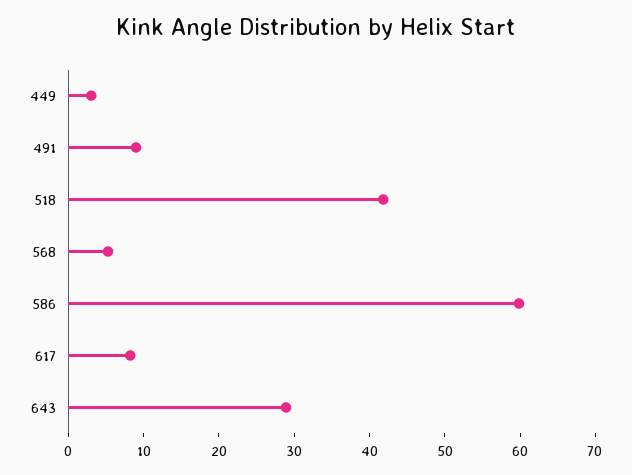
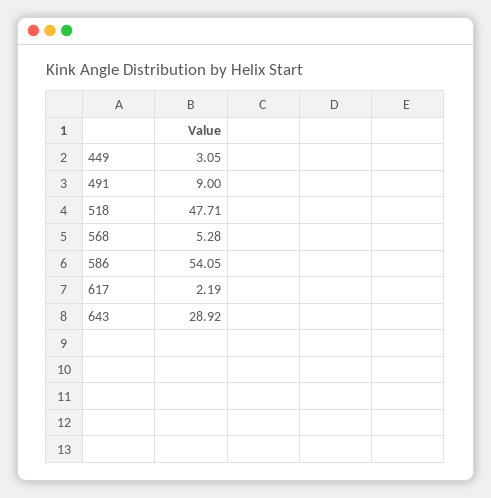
518: 42 -> 47.71
586: 60 -> 54.05
617: 8 -> 2.19

